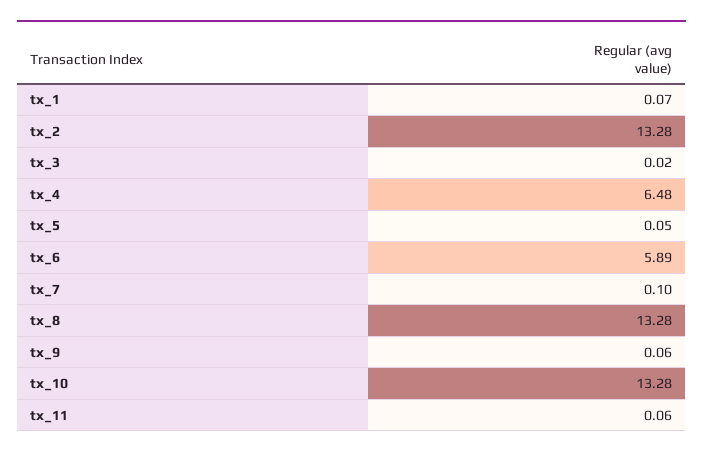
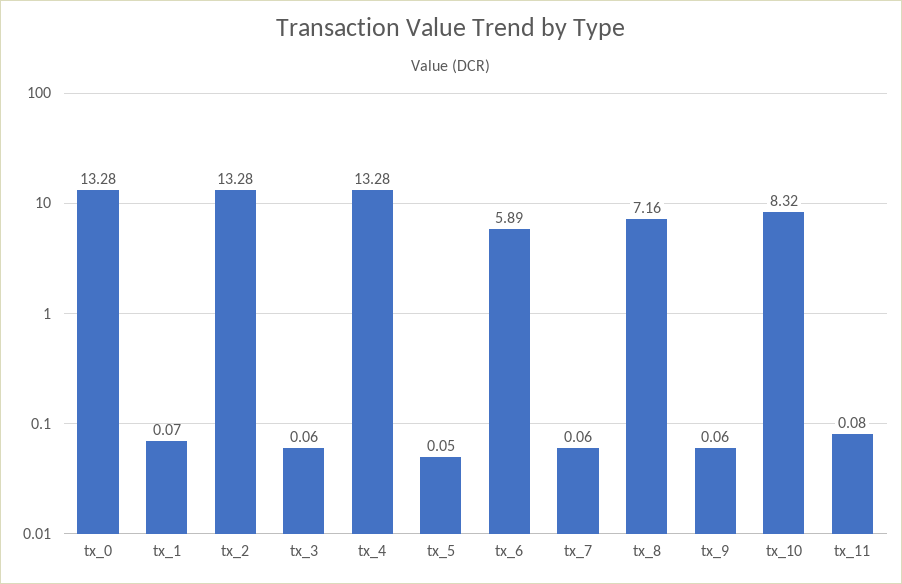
tx_3: 0.02 -> 0.06
tx_4: 6.48 -> 13.28
tx_7: 0.1 -> 0.06
tx_8: 13.28 -> 7.16
tx_10: 13.28 -> 8.32
tx_11: 0.06 -> 0.08
tx_0: none -> 13.28

